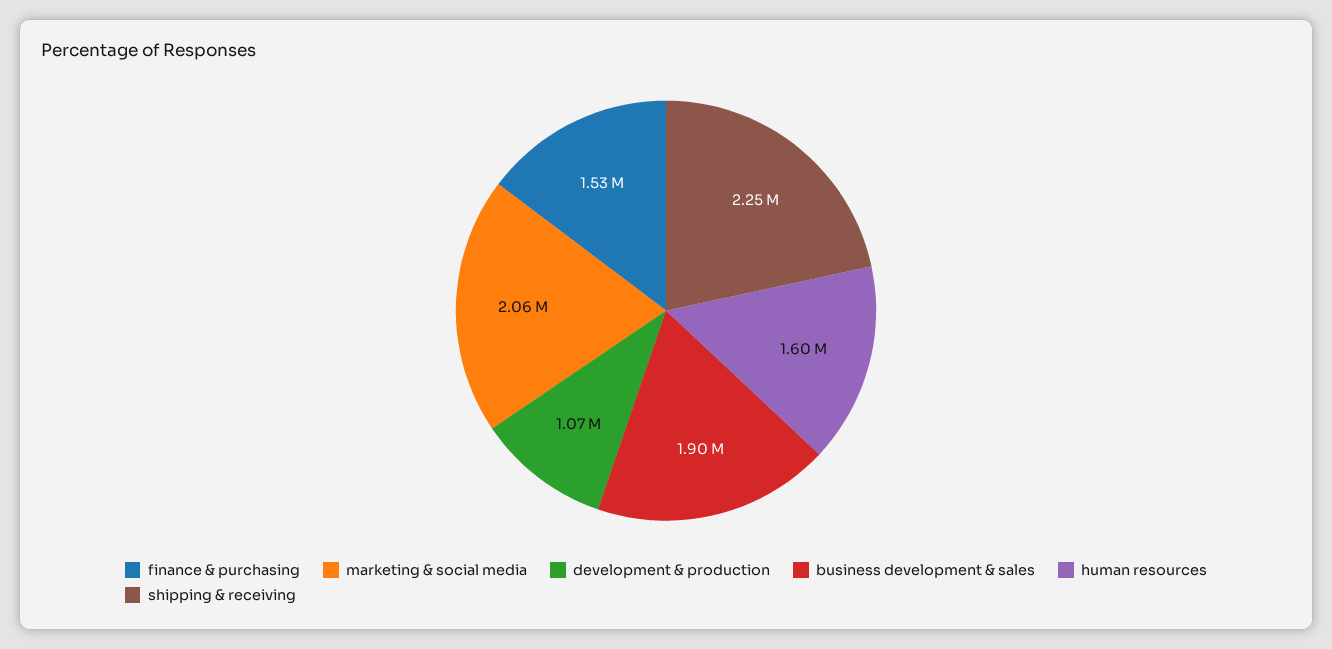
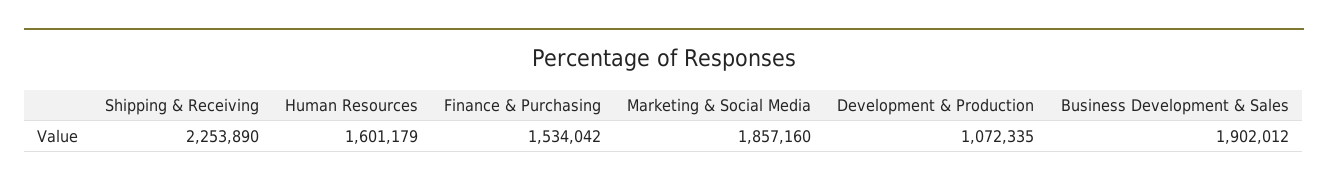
marketing & social media: 2060000 -> 1857160

